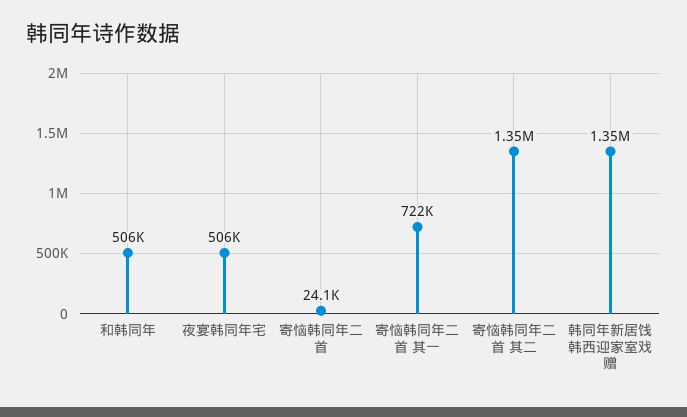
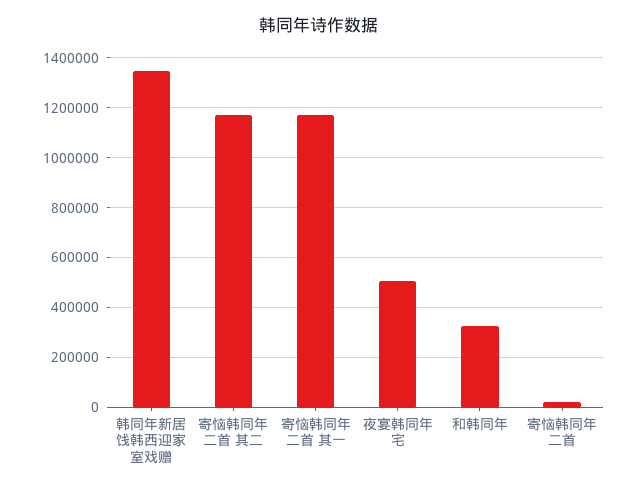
和韩同年: 506000 -> 325000
寄恼韩同年二首 其一: 722000 -> 1175000
寄恼韩同年二首 其二: 1350000 -> 1175000

